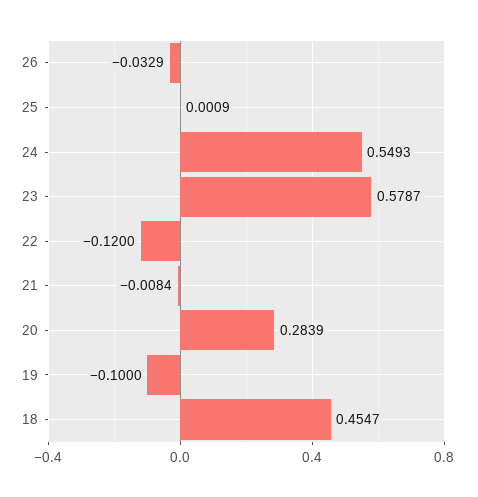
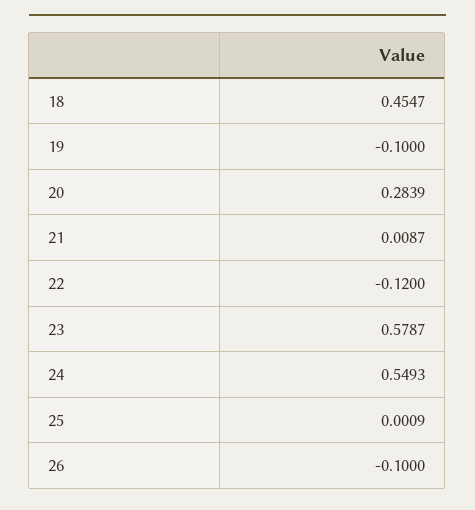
26: -0.0329 -> -0.1
21: -0.0084 -> 0.0087

